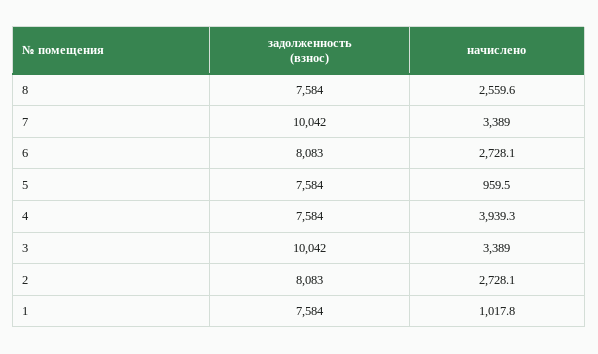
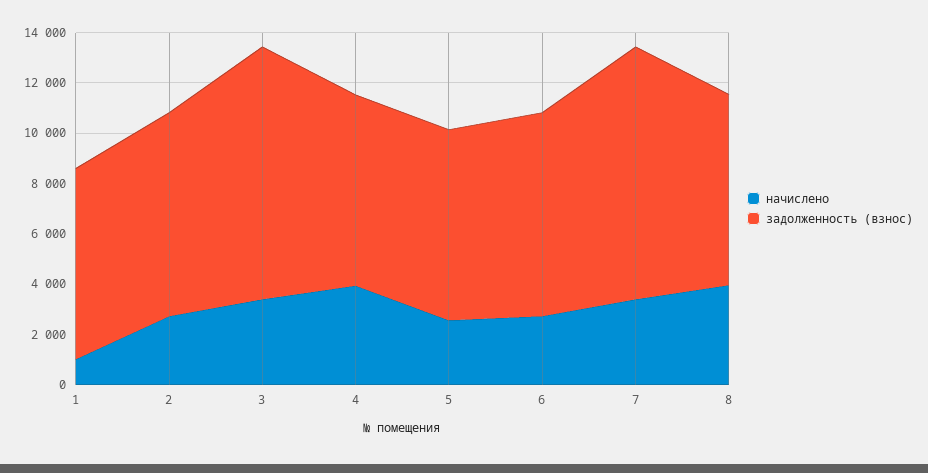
начислено, 8: 2559.6 -> 4000
начислено, 5: 959.5 -> 2500

